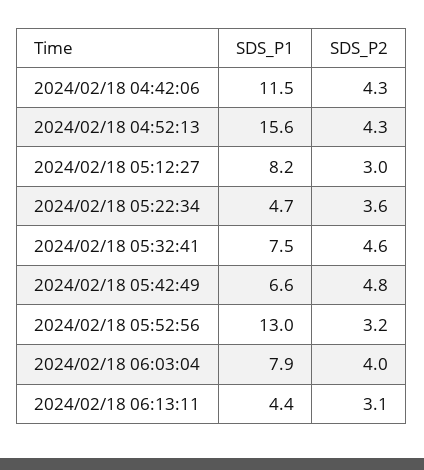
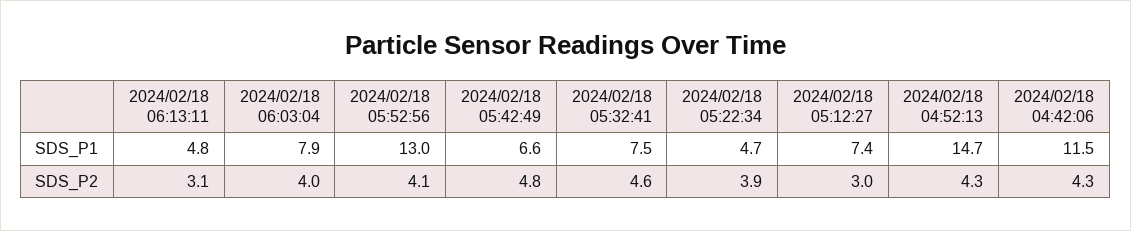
SDS_P1, 2024/02/18 04:52:13: 15.6 -> 14.7
SDS_P1, 2024/02/18 05:12:27: 8.2 -> 7.4
SDS_P2, 2024/02/18 05:22:34: 3.6 -> 3.9
SDS_P2, 2024/02/18 05:52:56: 3.2 -> 4.1
SDS_P1, 2024/02/18 06:13:11: 4.4 -> 4.8

